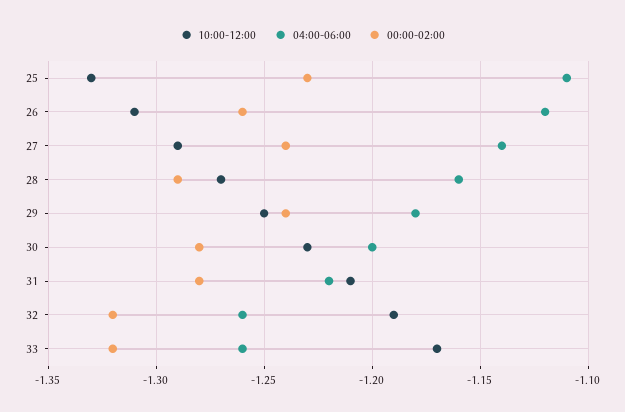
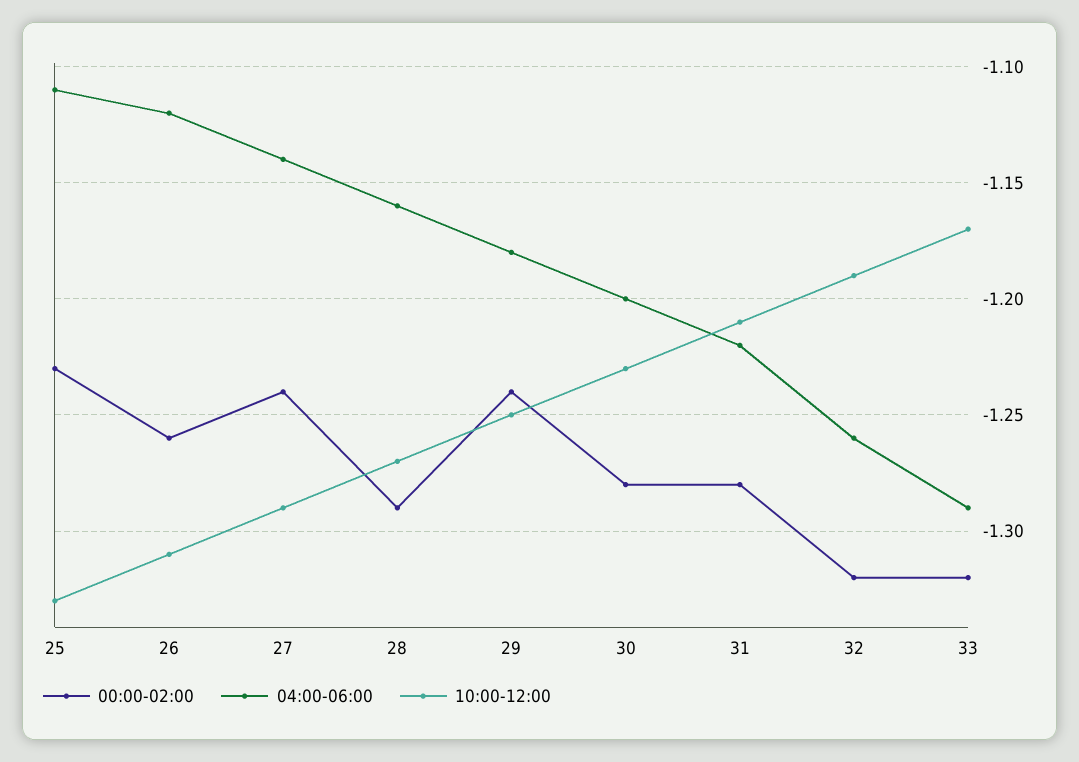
04:00-06:00, 33: -1.26 -> -1.29

